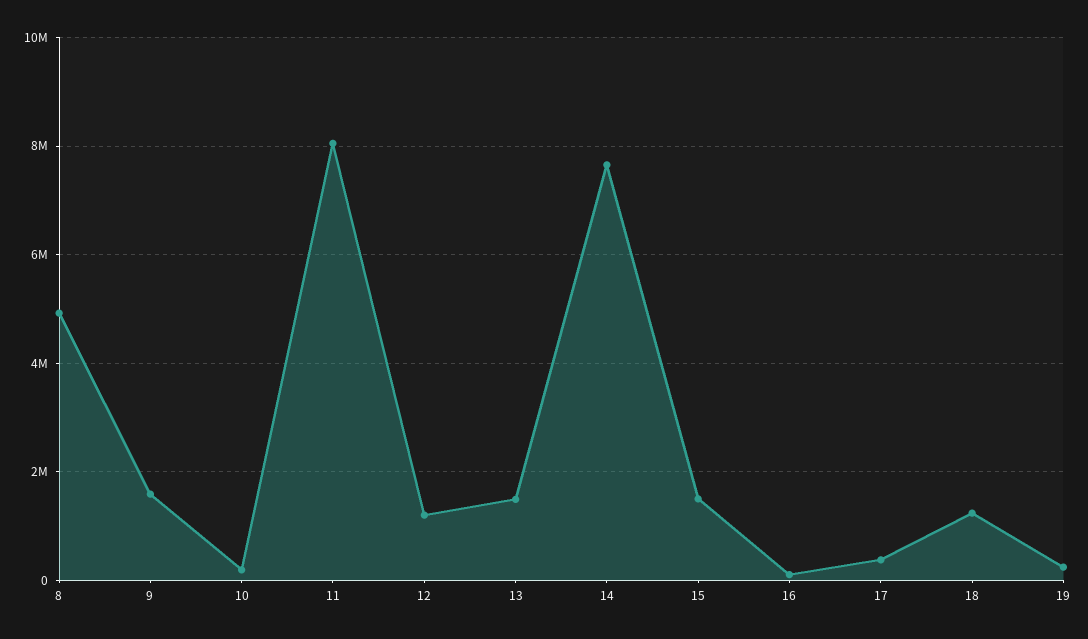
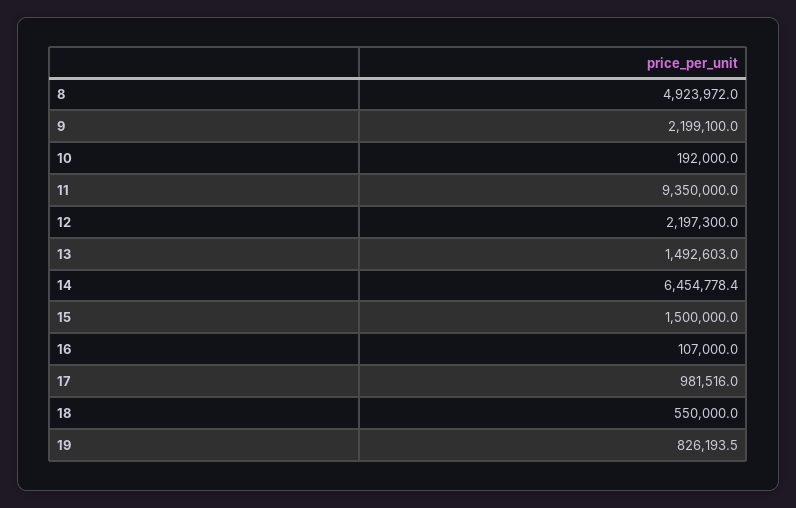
9: 1600000 -> 2199100
11: 8000000 -> 9350000
12: 1200000 -> 2197300
14: 7600000 -> 6454778.4
17: 400000 -> 981516
18: 1200000 -> 550000
19: 200000 -> 826193.5

